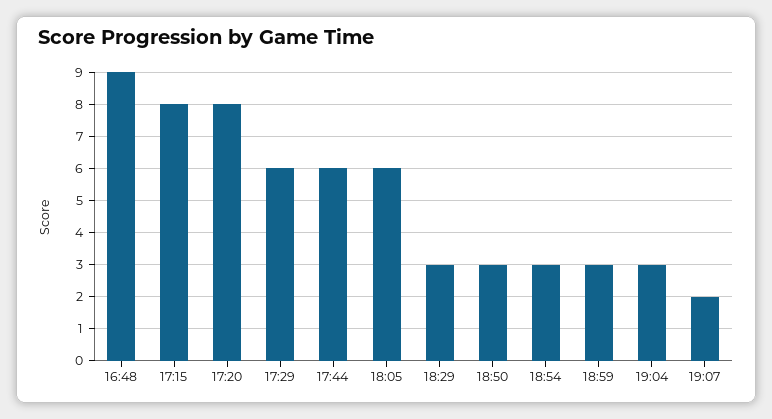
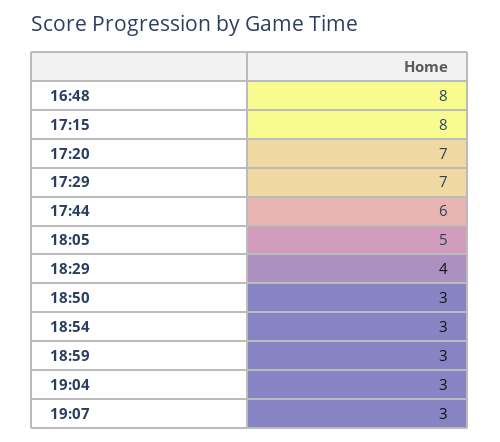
16:48: 9 -> 8
17:20: 8 -> 7
17:29: 6 -> 7
18:05: 6 -> 5
18:29: 3 -> 4
19:07: 2 -> 3

